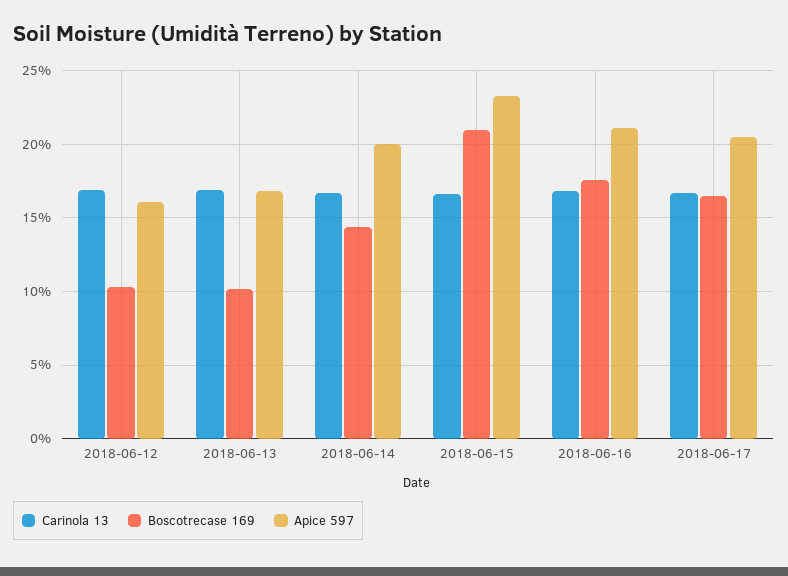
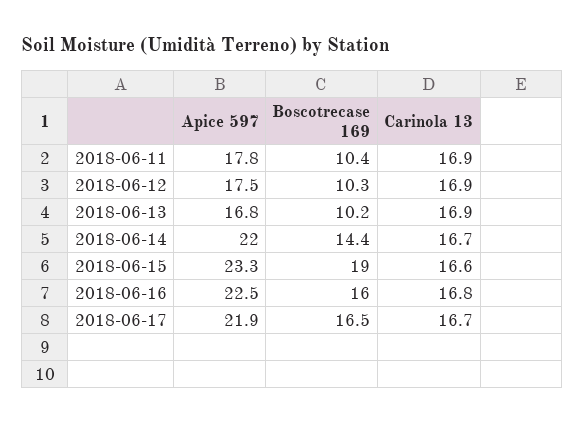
Apice 597, 2018-06-12: 16 -> 17.5
Apice 597, 2018-06-14: 20 -> 22
Boscotrecase 169, 2018-06-15: 21 -> 19
Boscotrecase 169, 2018-06-16: 17.5 -> 16
Apice 597, 2018-06-16: 21 -> 22.5
Apice 597, 2018-06-17: 20.5 -> 21.9
Apice 597, 2018-06-11: none -> 17.8
Boscotrecase 169, 2018-06-11: none -> 10.4
Carinola 13, 2018-06-11: none -> 16.9

